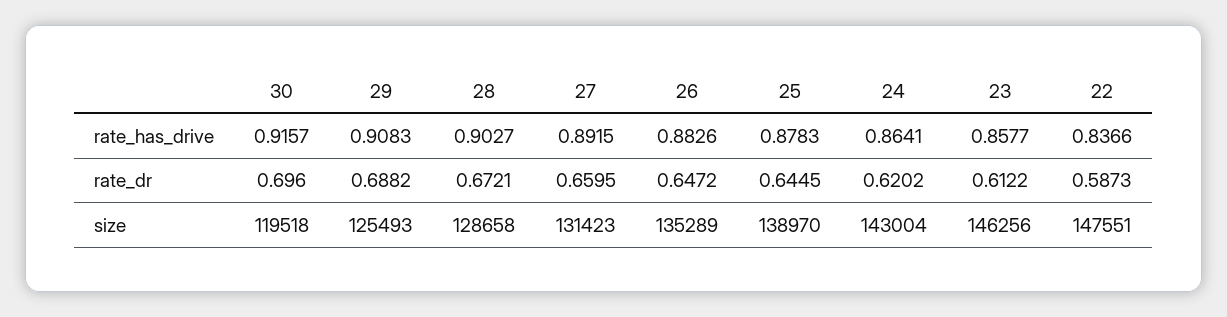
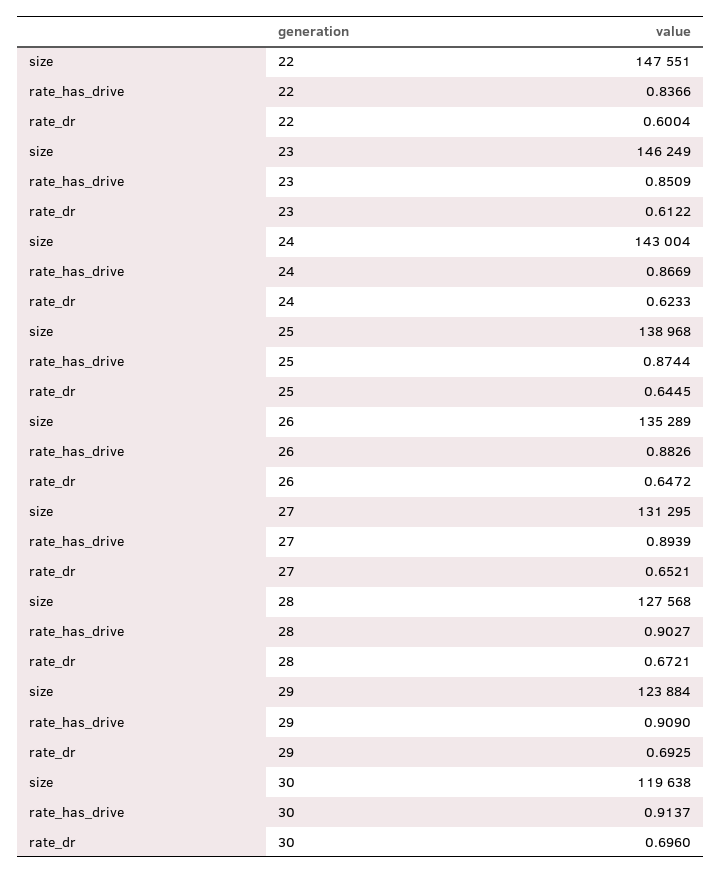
30, rate_has_drive: 0.9157 -> 0.9137
29, rate_has_drive: 0.9083 -> 0.909
27, rate_has_drive: 0.8915 -> 0.8939
25, rate_has_drive: 0.8783 -> 0.8744
24, rate_has_drive: 0.8641 -> 0.8669
23, rate_has_drive: 0.8577 -> 0.8509
29, rate_dr: 0.6882 -> 0.6925
27, rate_dr: 0.6595 -> 0.6521
24, rate_dr: 0.6202 -> 0.6233
22, rate_dr: 0.5873 -> 0.6004
30, size: 119518 -> 119638
29, size: 125493 -> 123884
28, size: 128658 -> 127568
27, size: 131423 -> 131295
25, size: 138970 -> 138968
23, size: 146256 -> 146249

